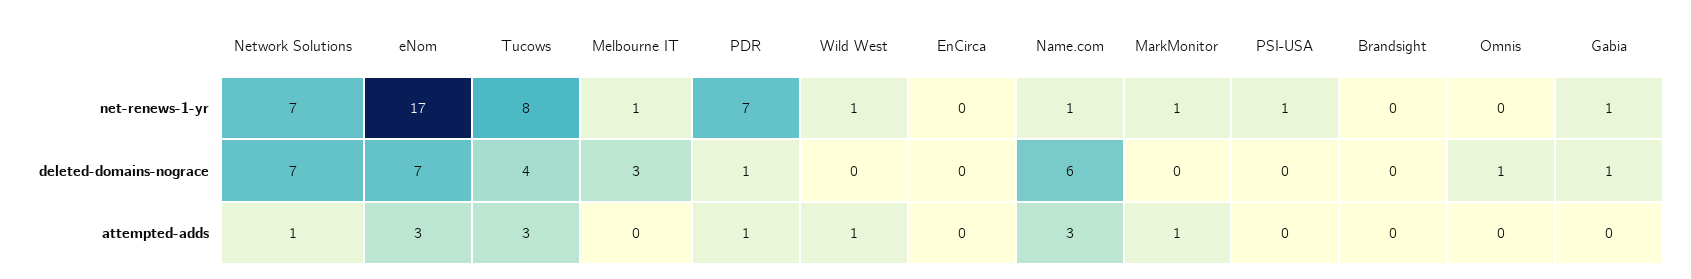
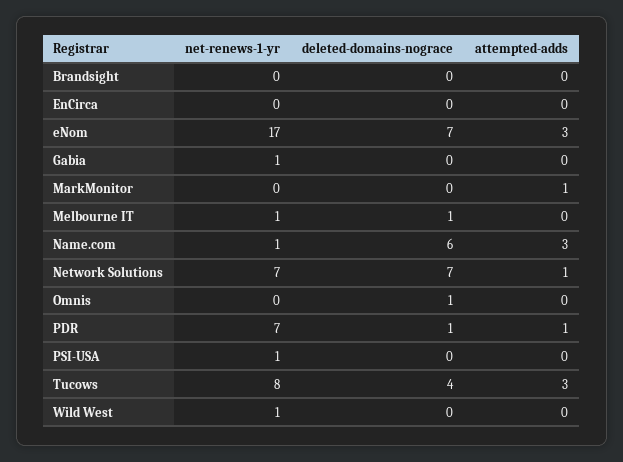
MarkMonitor, net-renews-1-yr: 1 -> 0
Melbourne IT, deleted-domains-nograce: 3 -> 1
Gabia, deleted-domains-nograce: 1 -> 0
Wild West, attempted-adds: 1 -> 0

